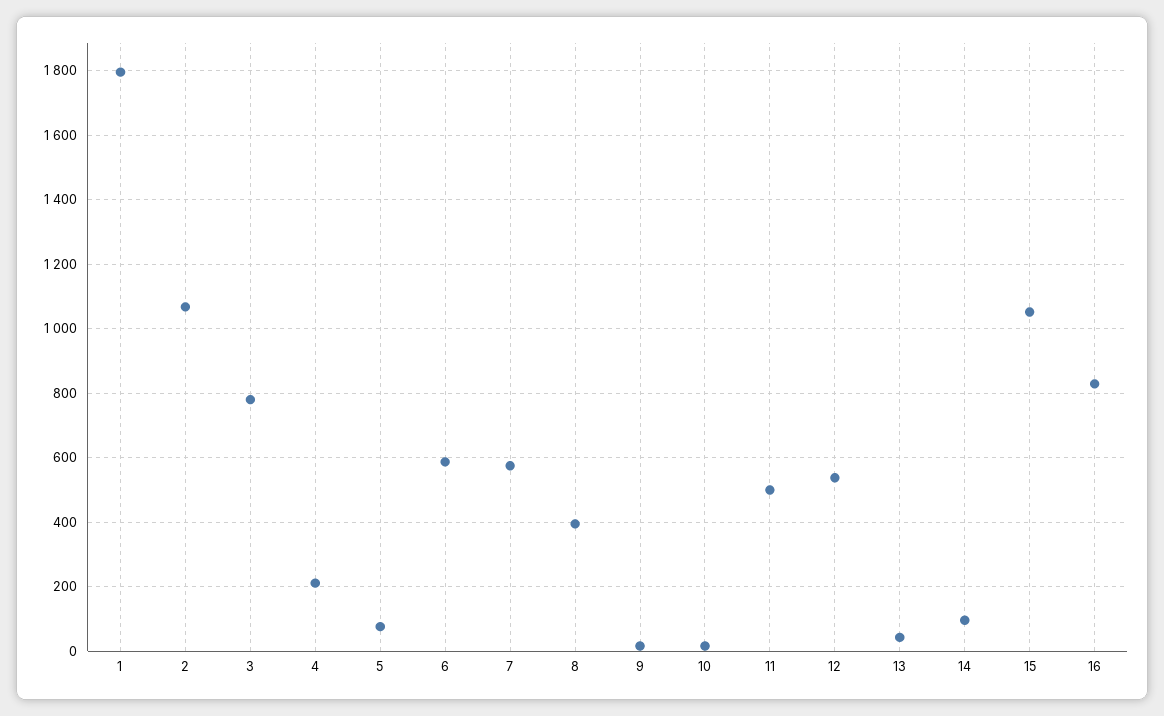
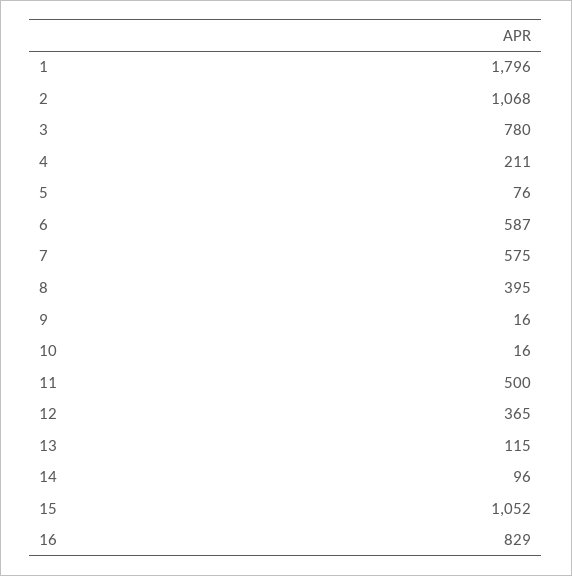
12: 540 -> 365
13: 40 -> 115

